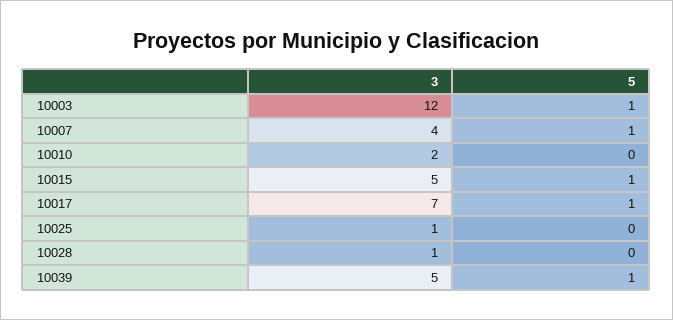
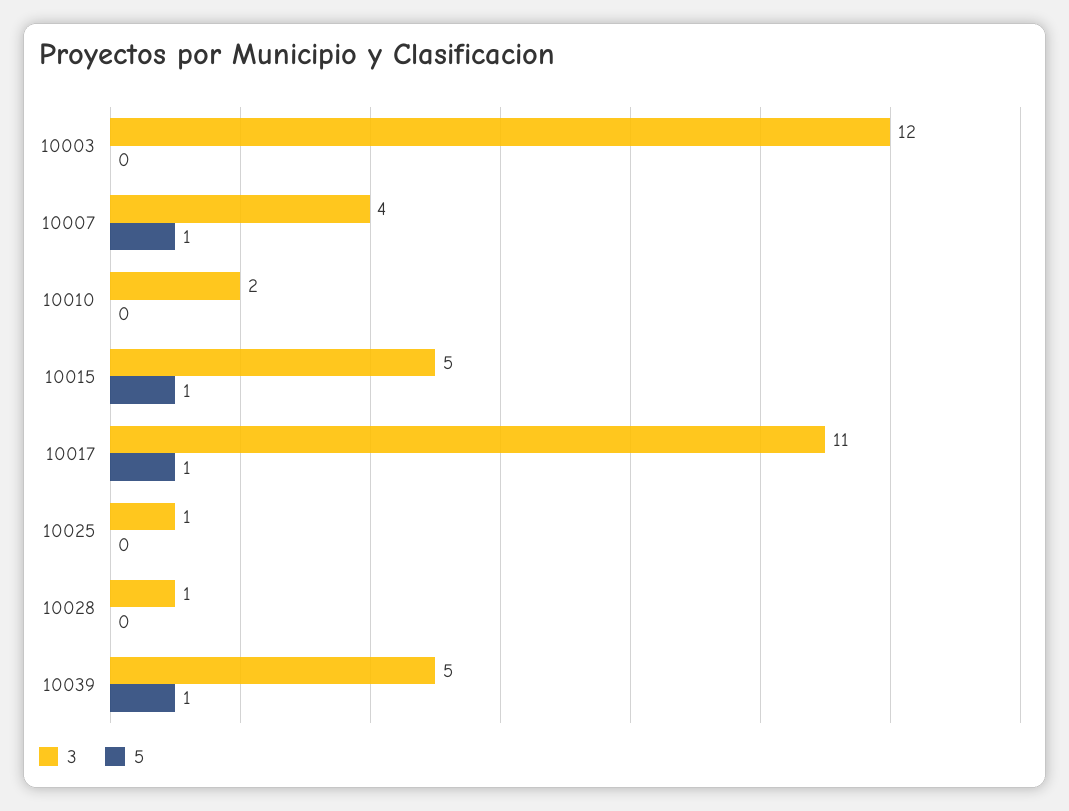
5, 10003: 1 -> 0
3, 10017: 7 -> 11

